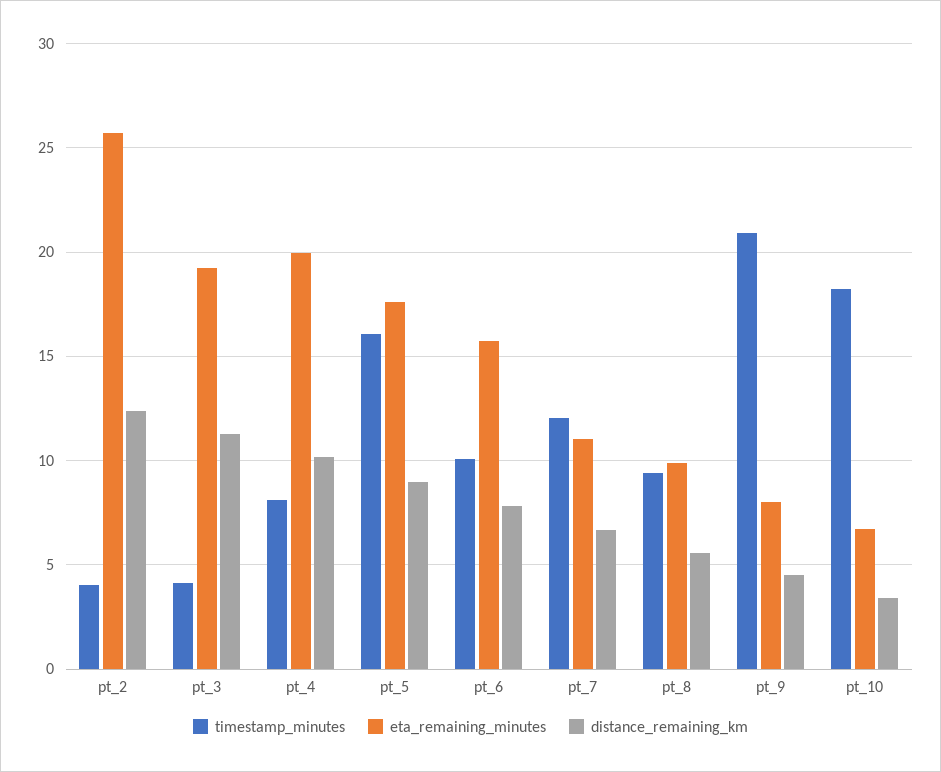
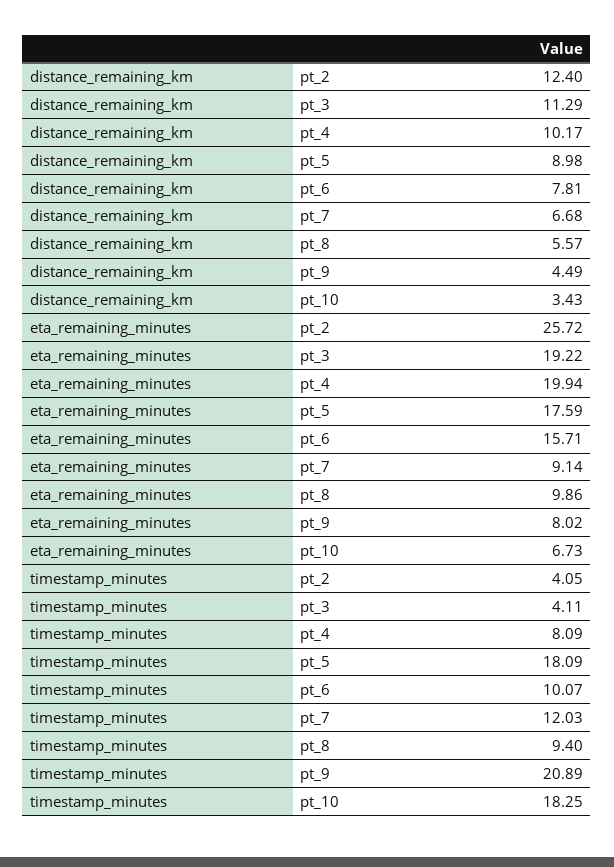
timestamp_minutes, pt_5: 16 -> 18.09
eta_remaining_minutes, pt_7: 11 -> 9.14

